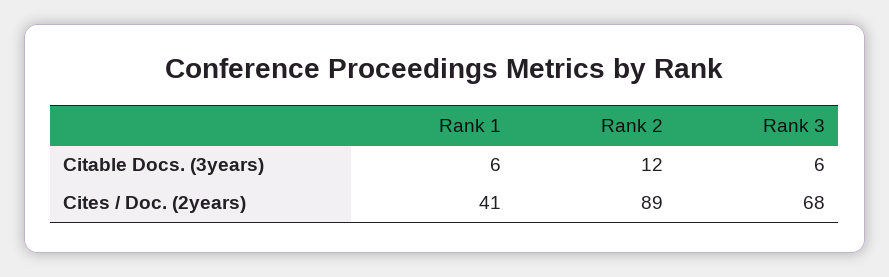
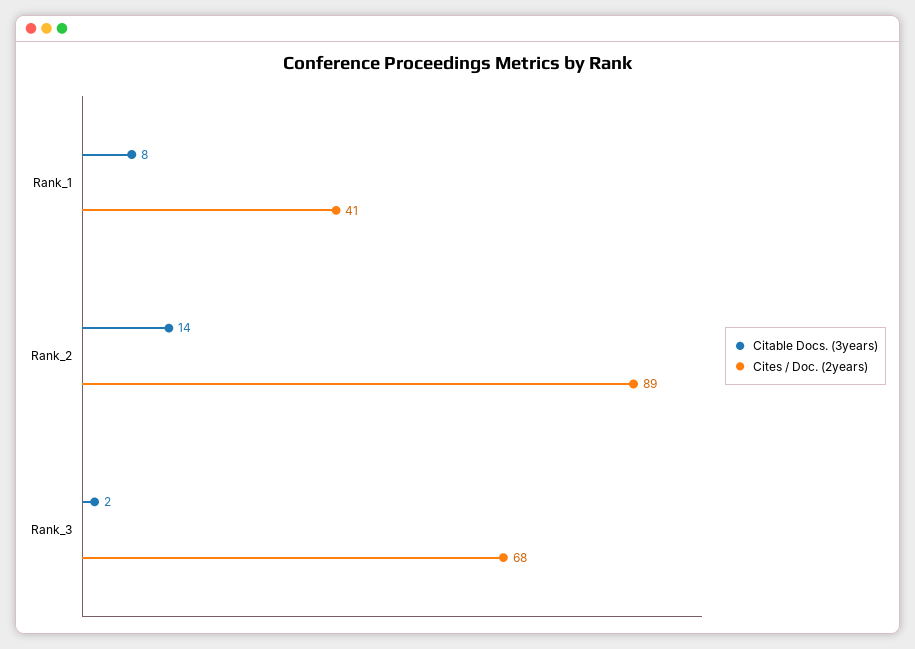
Citable Docs. (3years), Rank 1: 6 -> 8
Citable Docs. (3years), Rank 2: 12 -> 14
Citable Docs. (3years), Rank 3: 6 -> 2

